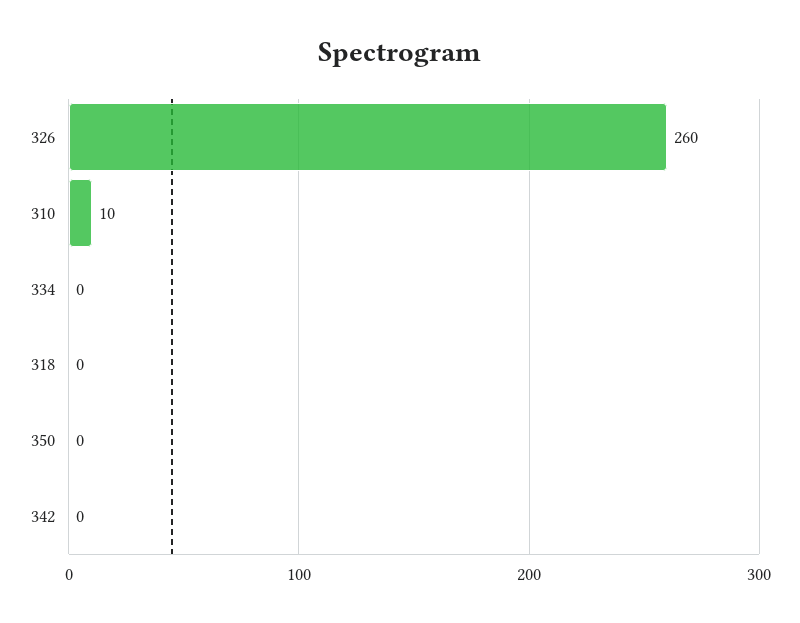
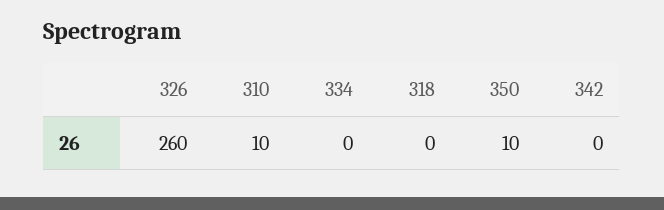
350: 0 -> 10

